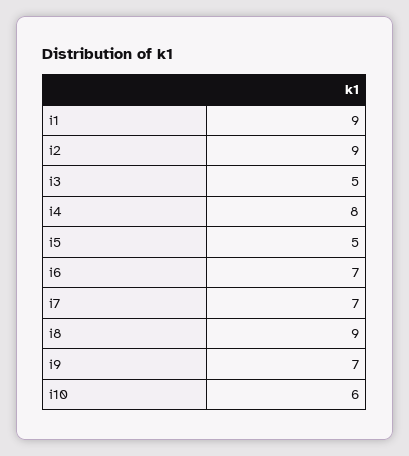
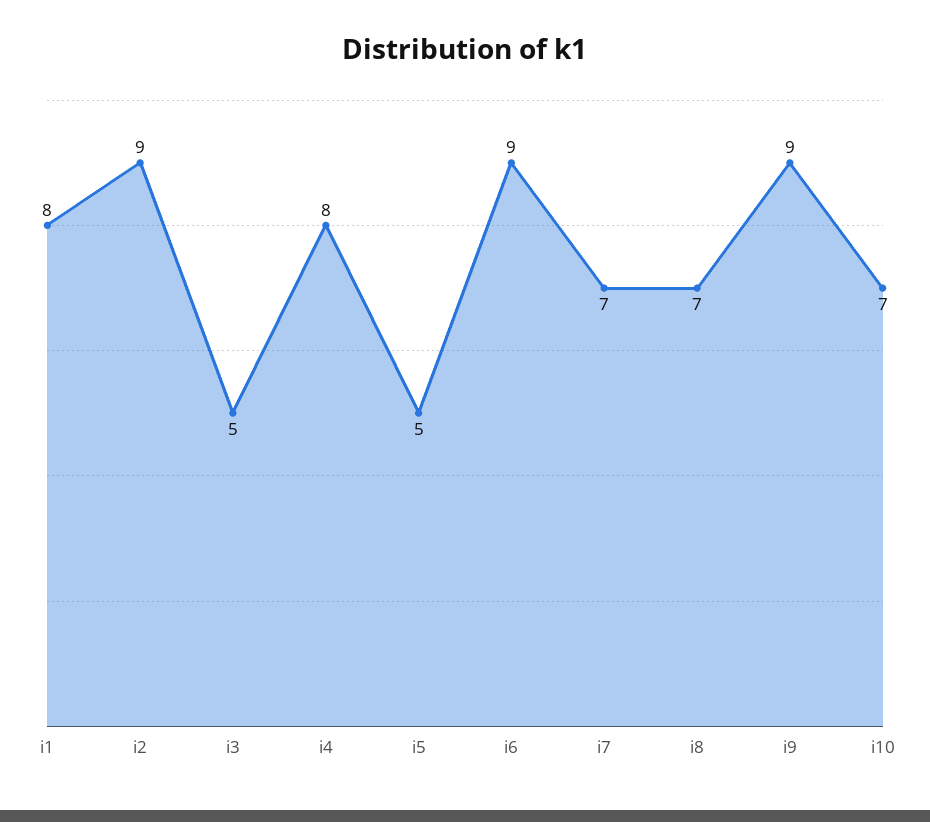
i1: 9 -> 8
i6: 7 -> 9
i8: 9 -> 7
i9: 7 -> 9
i10: 6 -> 7

